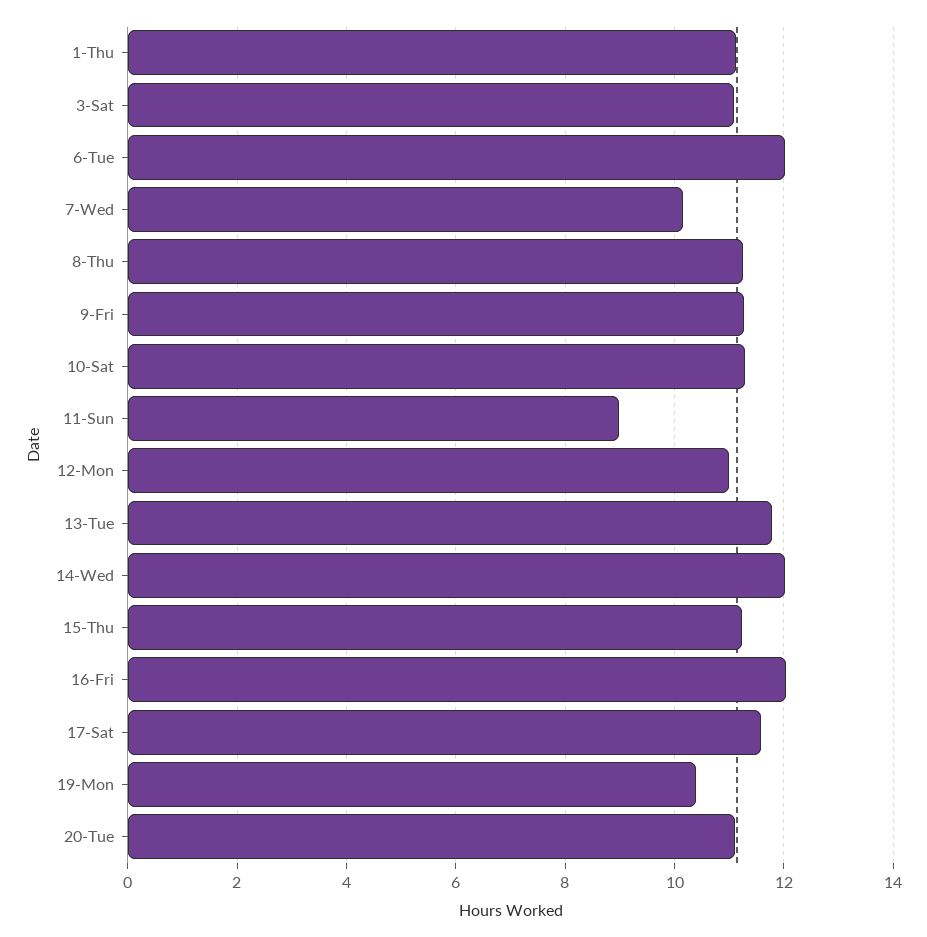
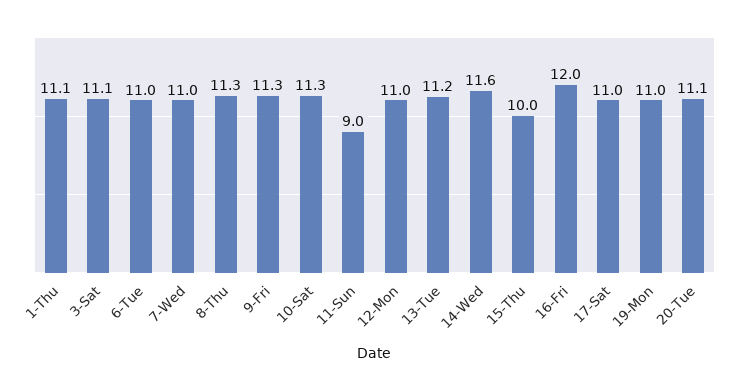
6-Tue: 12 -> 11
7-Wed: 10.2 -> 11
13-Tue: 11.8 -> 11.2
14-Wed: 12 -> 11.6
15-Thu: 11.2 -> 10
17-Sat: 11.6 -> 11
19-Mon: 10.4 -> 11

